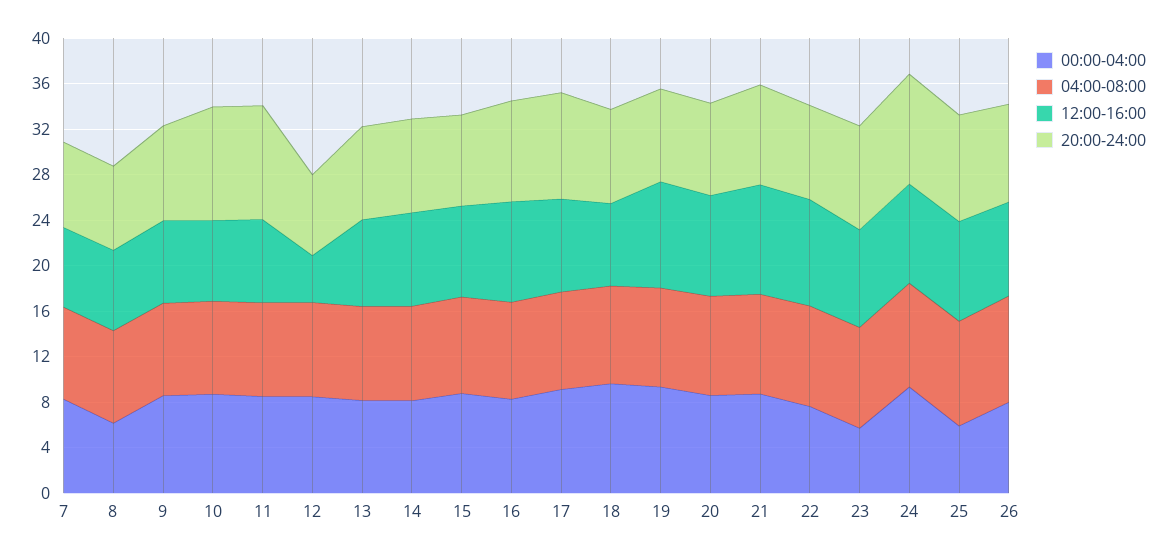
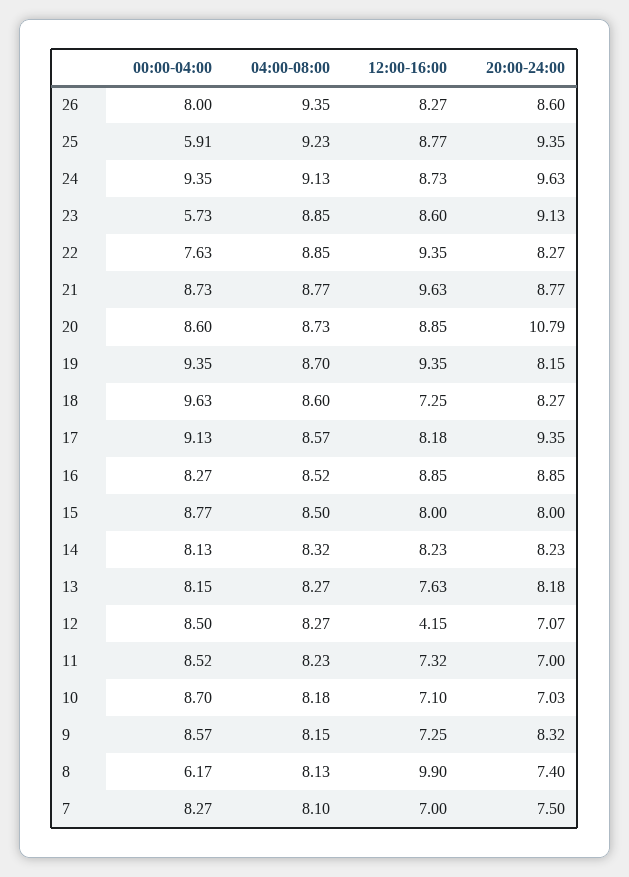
12:00-16:00, 8: 7 -> 9.9
20:00-24:00, 10: 10 -> 7.03
20:00-24:00, 11: 10 -> 7
20:00-24:00, 20: 8 -> 10.79

